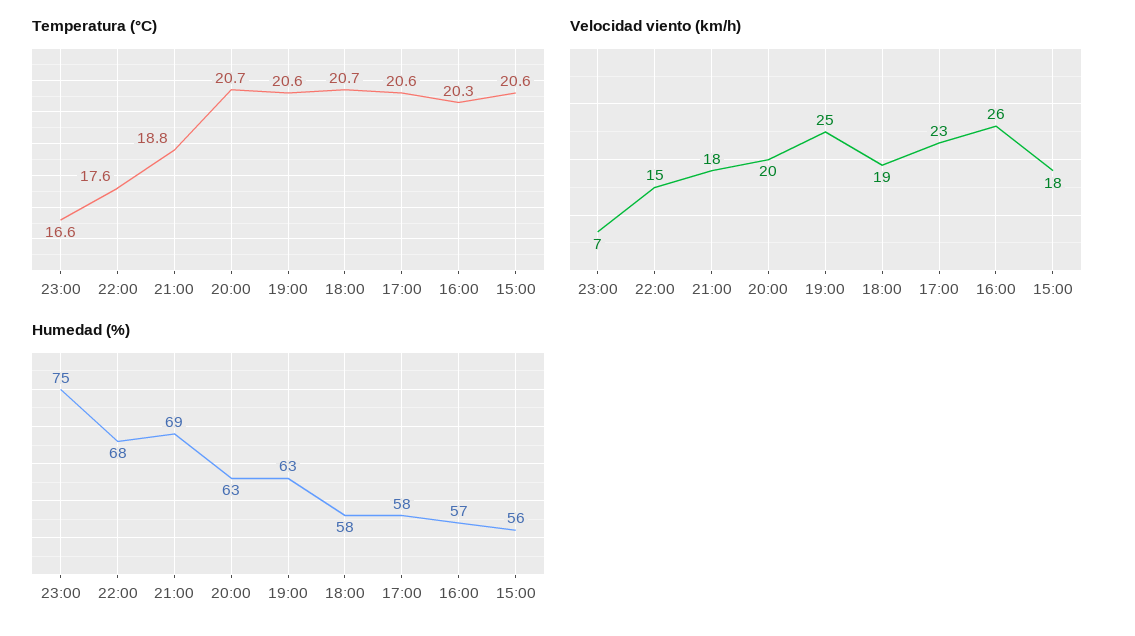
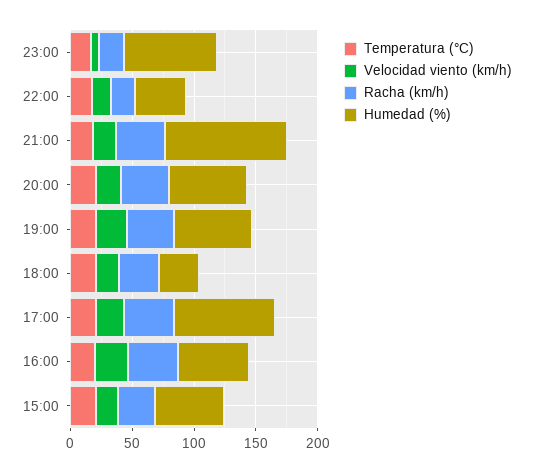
Humedad (%), 22:00: 68 -> 40
Humedad (%), 21:00: 69 -> 100
Humedad (%), 18:00: 58 -> 30
Humedad (%), 17:00: 58 -> 80
Racha (km/h), 23:00: none -> 20
Racha (km/h), 22:00: none -> 20
Racha (km/h), 21:00: none -> 40
Racha (km/h), 20:00: none -> 40
Racha (km/h), 19:00: none -> 40
Racha (km/h), 18:00: none -> 30
Racha (km/h), 17:00: none -> 40
Racha (km/h), 16:00: none -> 40
Racha (km/h), 15:00: none -> 30

